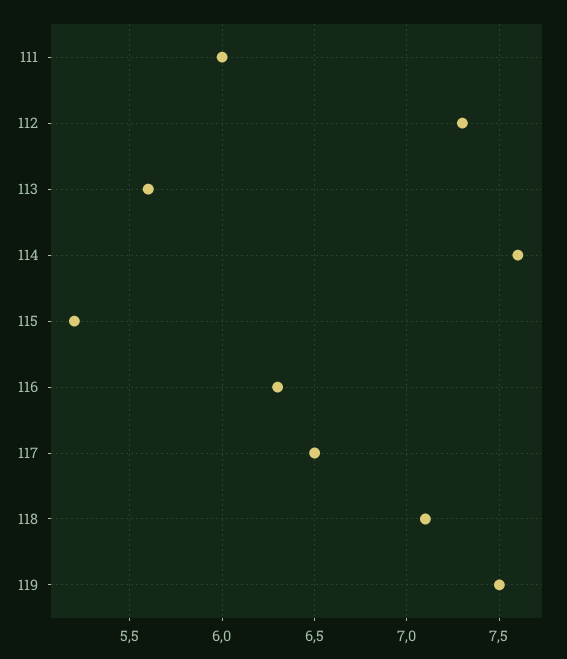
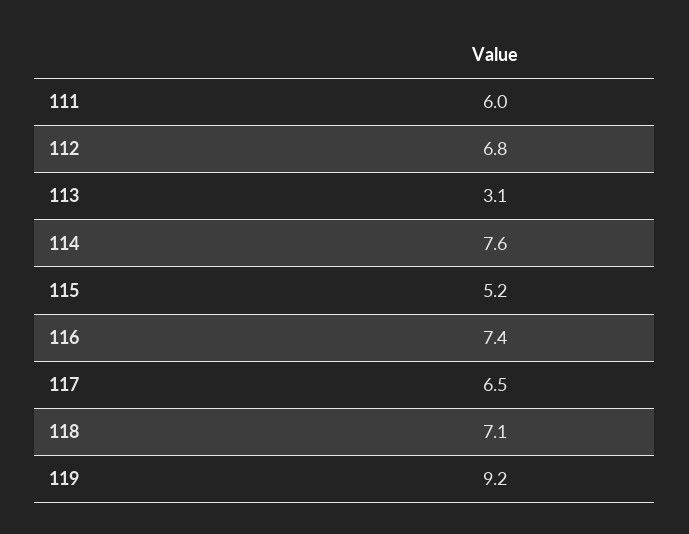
112: 7.3 -> 6.8
113: 5.6 -> 3.1
116: 6.3 -> 7.4
119: 7.5 -> 9.2

